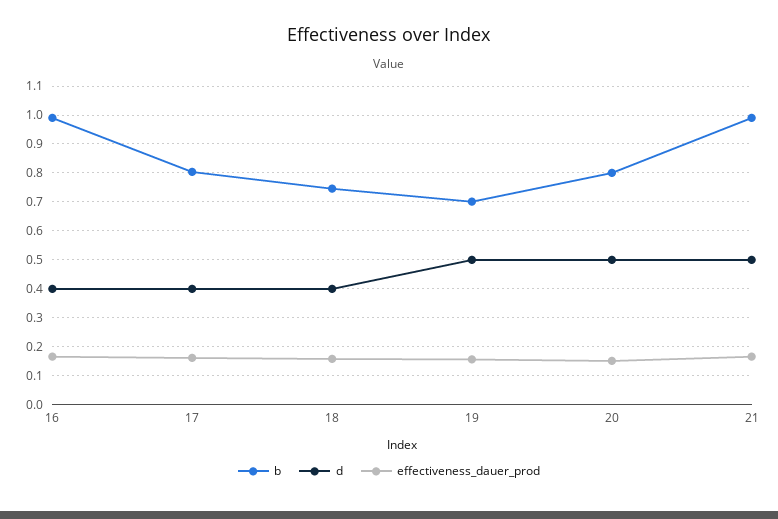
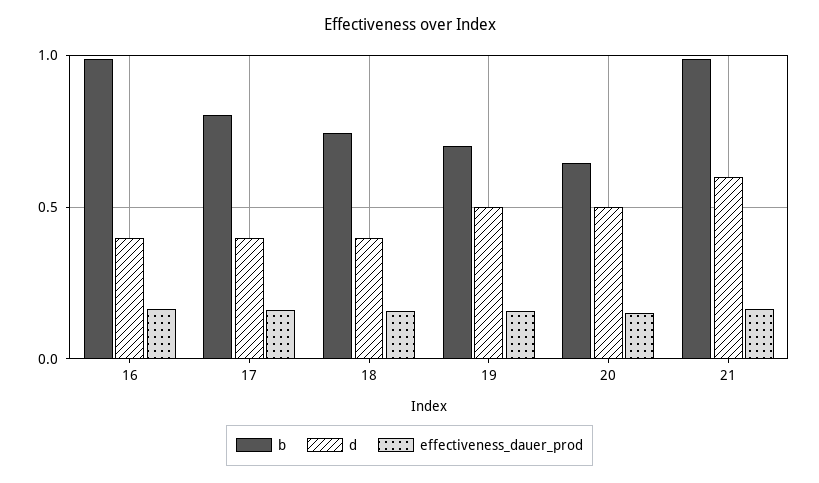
b, 20: 0.8 -> 0.65
d, 21: 0.5 -> 0.6

